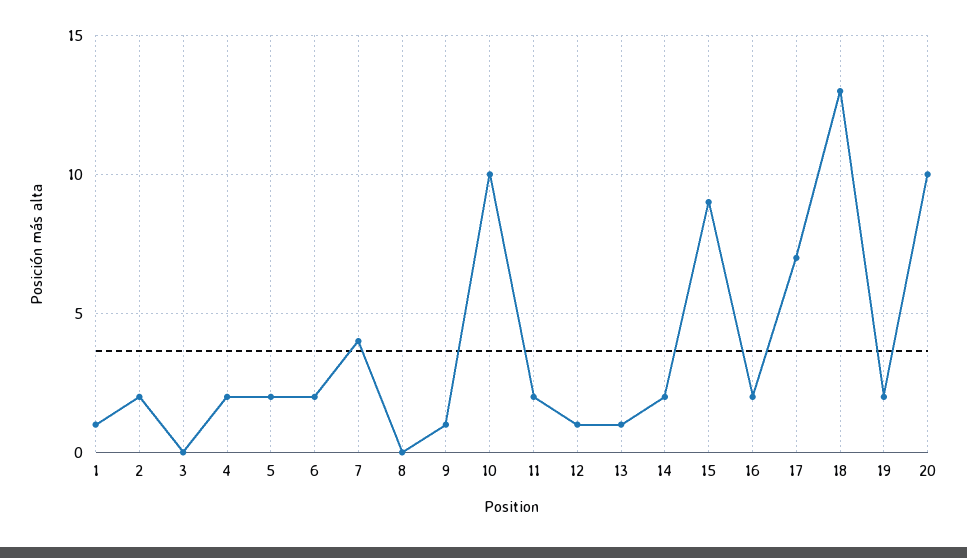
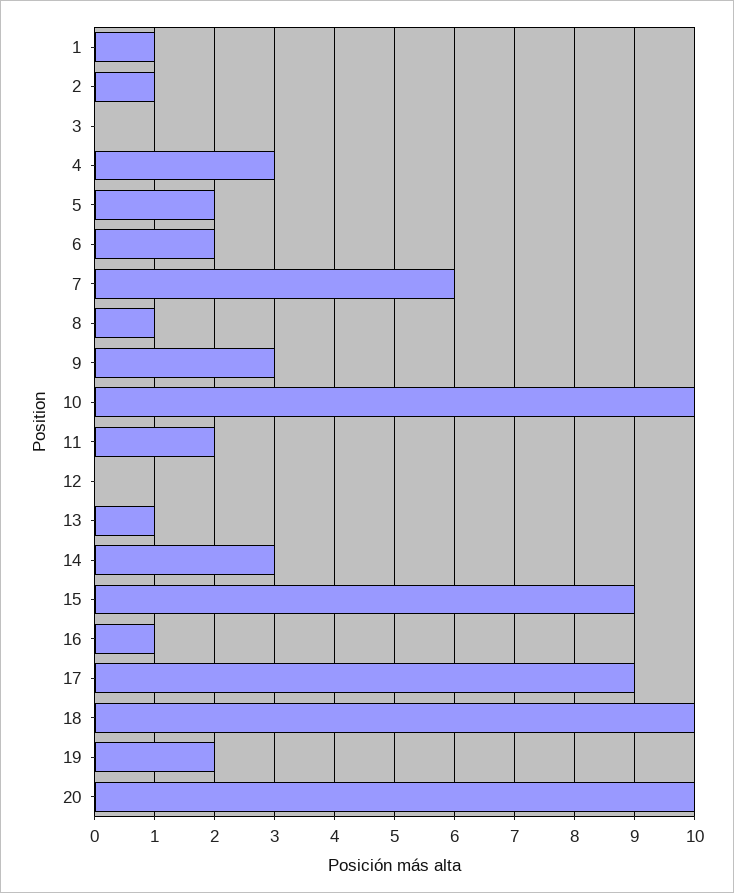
2: 2 -> 1
4: 2 -> 3
7: 4 -> 6
8: 0 -> 1
9: 1 -> 3
12: 1 -> 0
14: 2 -> 3
16: 2 -> 1
17: 7 -> 9
18: 13 -> 10

